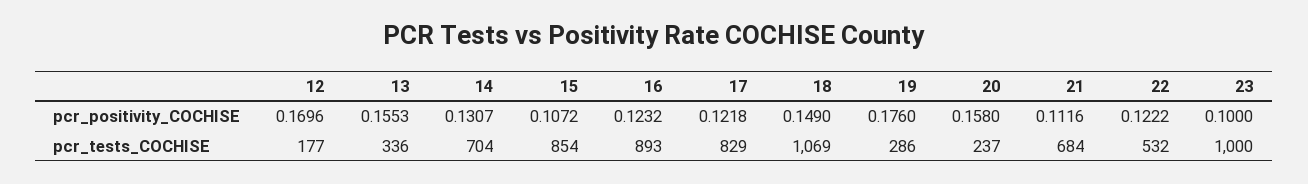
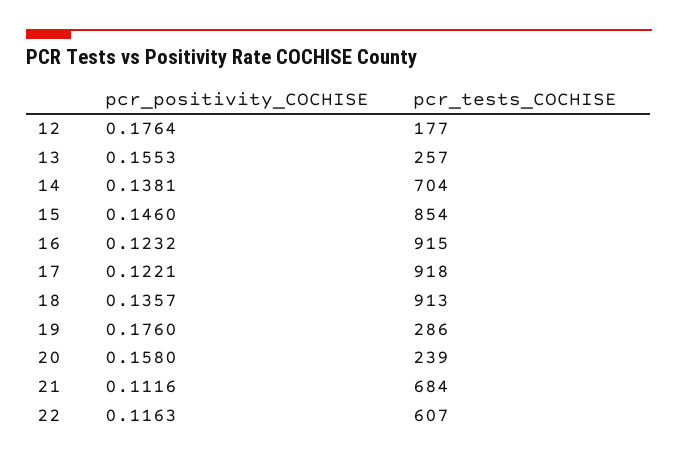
12, pcr_positivity_COCHISE: 0.1696 -> 0.1764
14, pcr_positivity_COCHISE: 0.1307 -> 0.1381
15, pcr_positivity_COCHISE: 0.1072 -> 0.146
17, pcr_positivity_COCHISE: 0.1218 -> 0.1221
18, pcr_positivity_COCHISE: 0.149 -> 0.1357
22, pcr_positivity_COCHISE: 0.1222 -> 0.1163
23, pcr_positivity_COCHISE: 0.1 -> none
13, pcr_tests_COCHISE: 336 -> 257
16, pcr_tests_COCHISE: 893 -> 915
17, pcr_tests_COCHISE: 829 -> 918
18, pcr_tests_COCHISE: 1069 -> 913
20, pcr_tests_COCHISE: 237 -> 239
22, pcr_tests_COCHISE: 532 -> 607
23, pcr_tests_COCHISE: 1000 -> none

